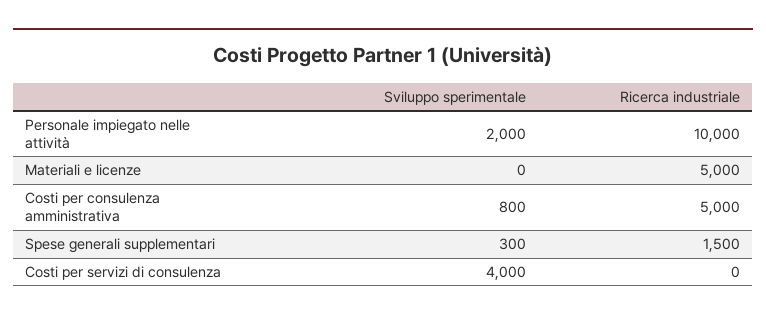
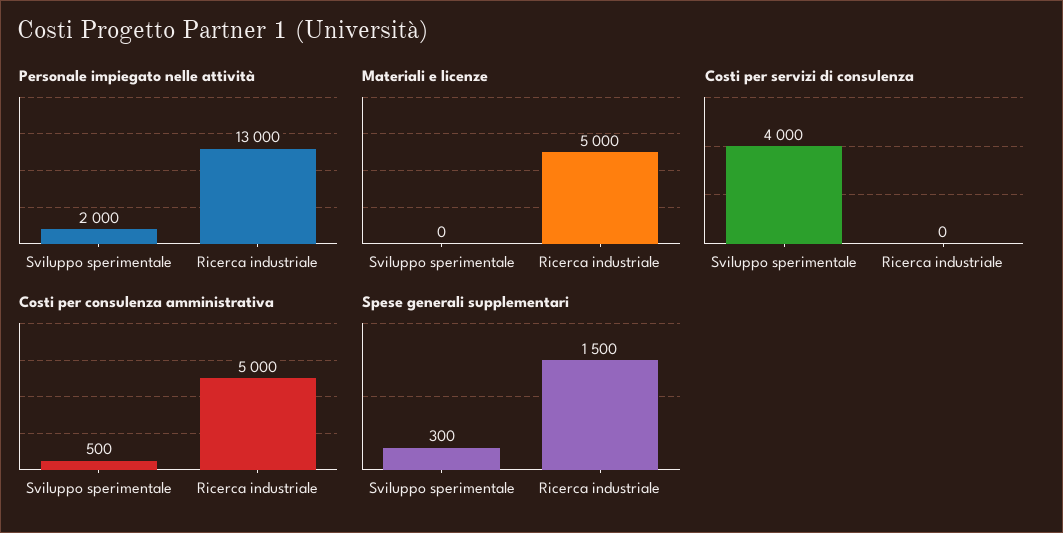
Personale impiegato nelle attività, Ricerca industriale: 10000 -> 13000
Costi per consulenza amministrativa, Sviluppo sperimentale: 800 -> 500

